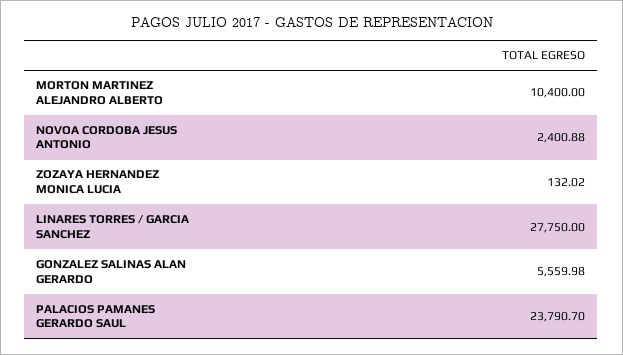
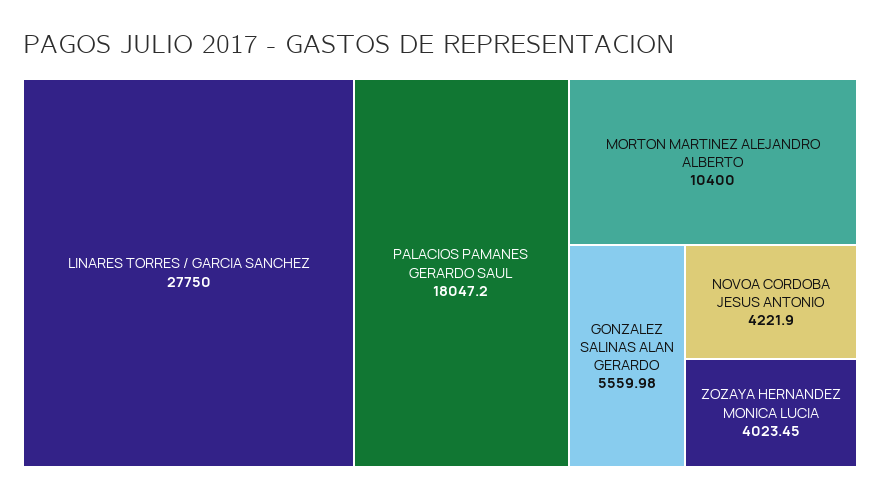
NOVOA CORDOBA JESUS ANTONIO: 2400.88 -> 4221.9
ZOZAYA HERNANDEZ MONICA LUCIA: 132.02 -> 4023.45
PALACIOS PAMANES GERARDO SAUL: 23790.7 -> 18047.2

